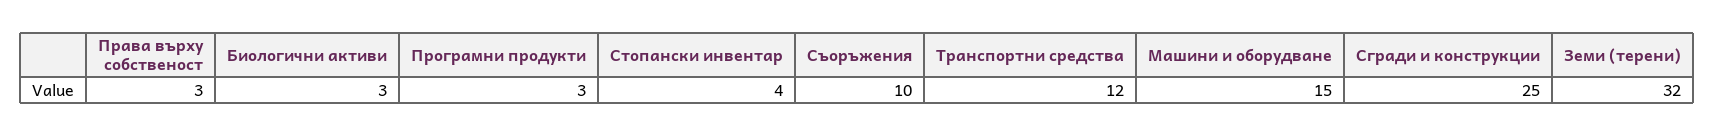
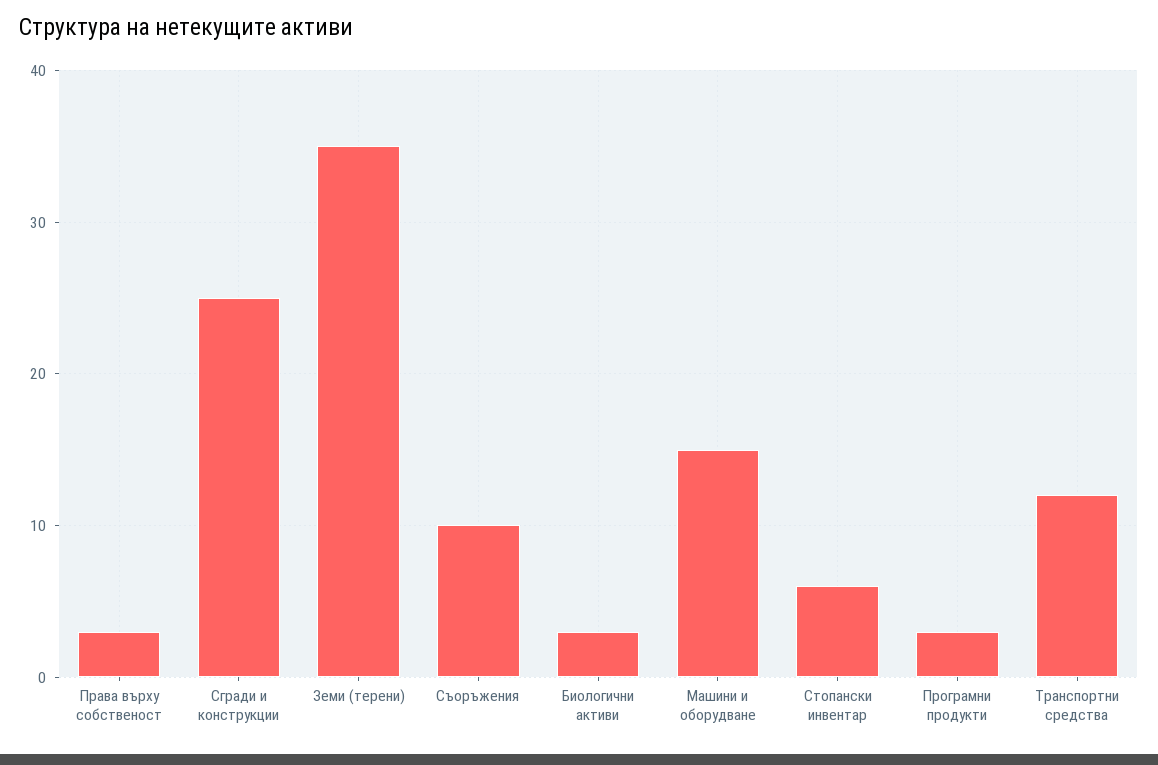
Стопански инвентар: 4 -> 6
Земи (терени): 32 -> 35

